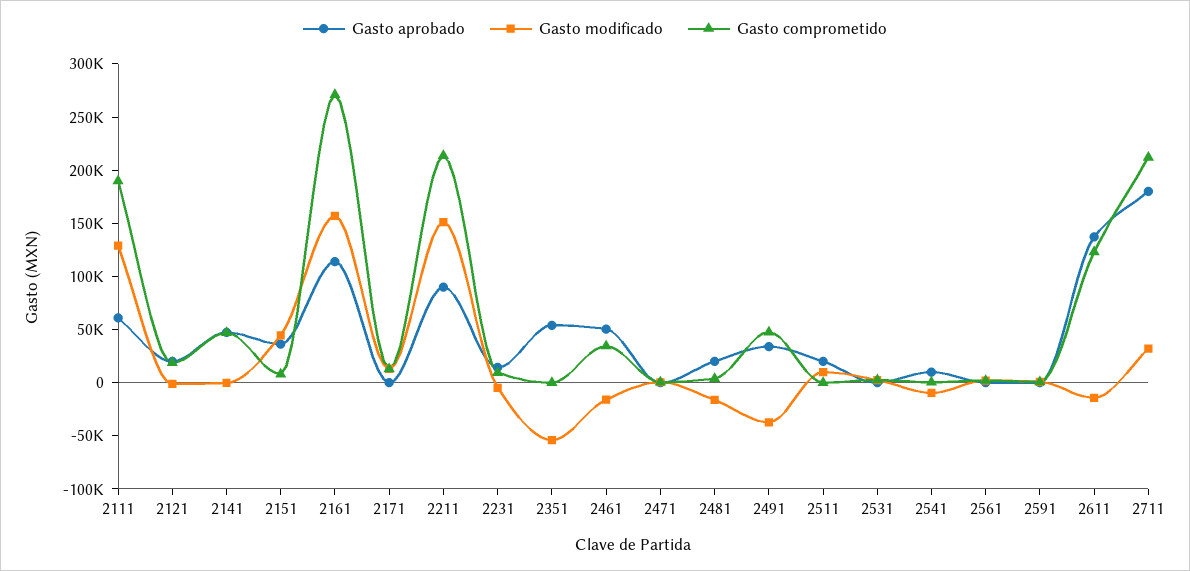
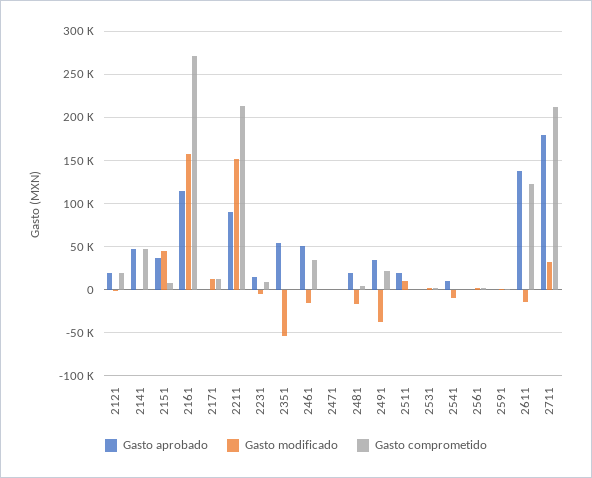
Gasto aprobado, 2111: 60000 -> none
Gasto modificado, 2111: 130000 -> none
Gasto comprometido, 2111: 190000 -> none
Gasto comprometido, 2491: 50000 -> 20000

